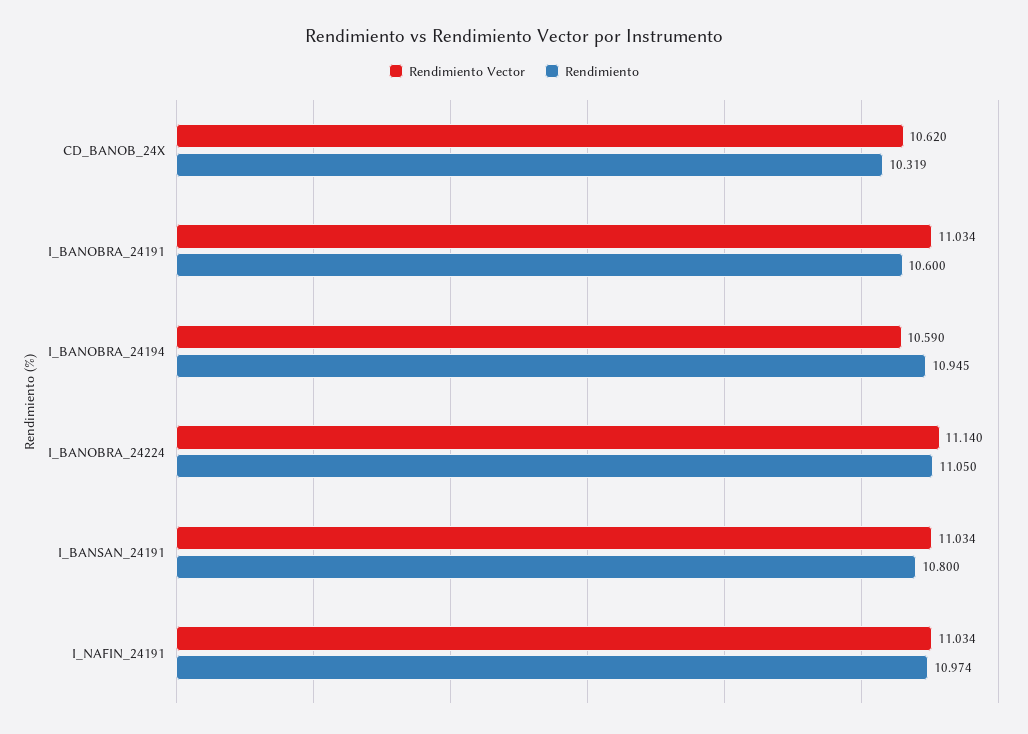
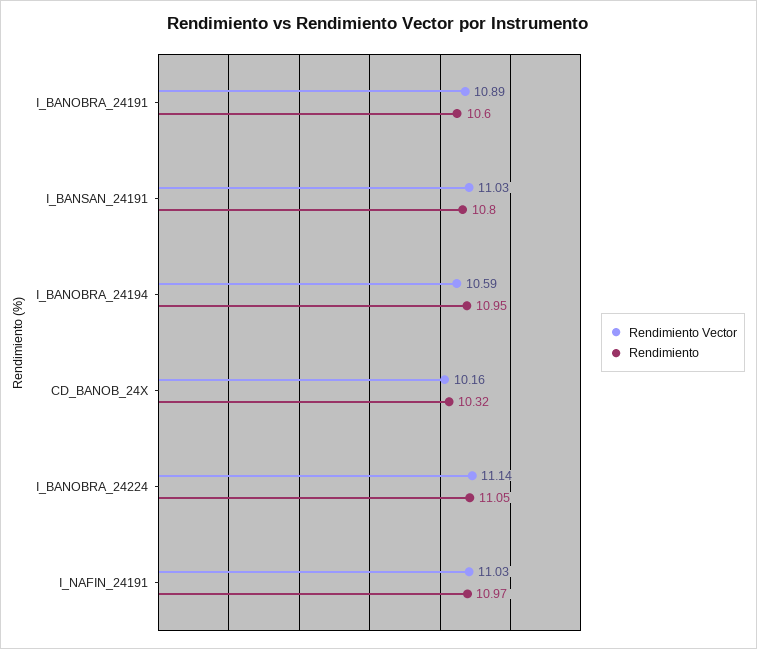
Rendimiento Vector, CD_BANOB_24X: 10.62 -> 10.16
Rendimiento Vector, I_BANOBRA_24191: 11.034 -> 10.89

